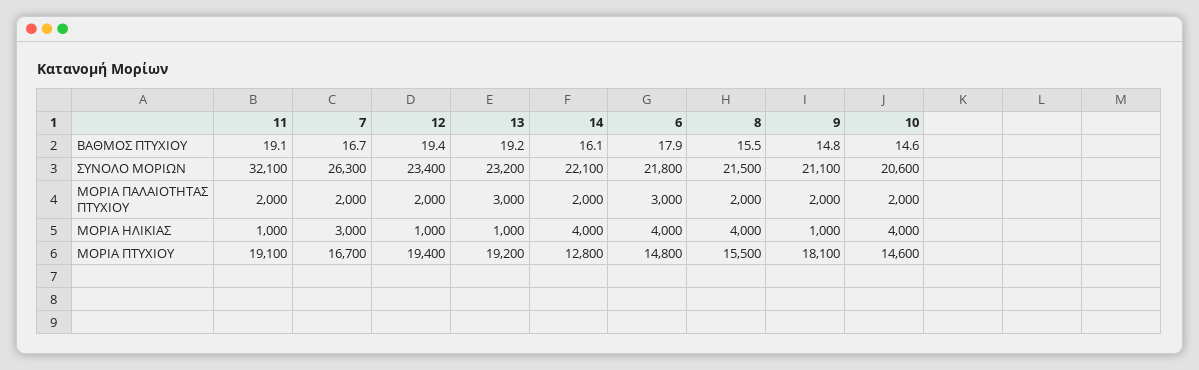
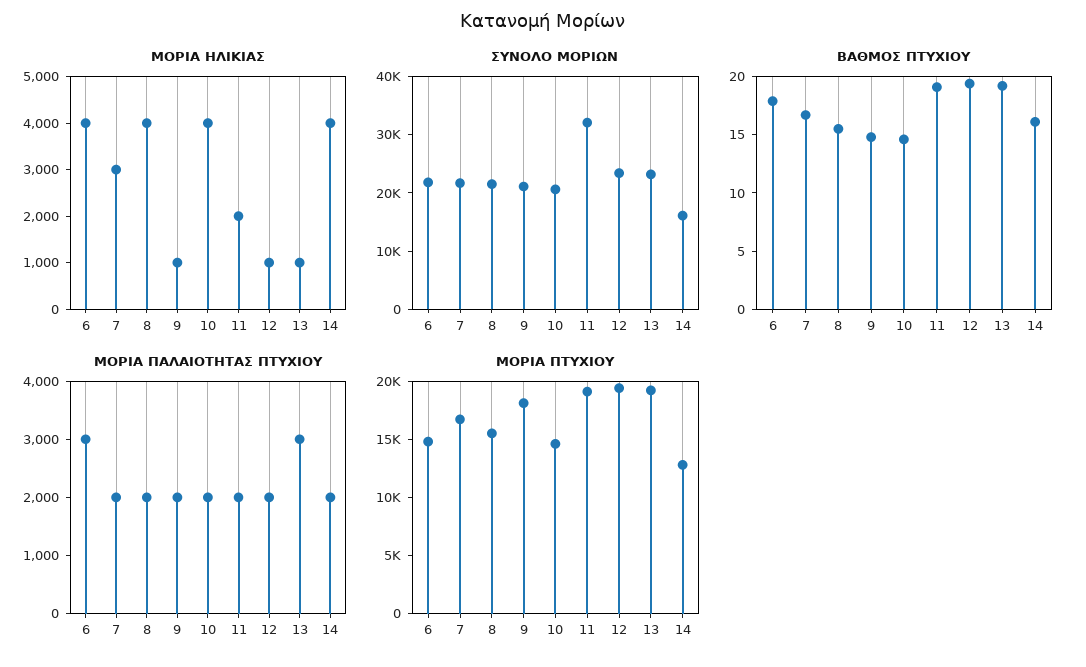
ΣΥΝΟΛΟ ΜΟΡΙΩΝ, 7: 26300 -> 22000
ΣΥΝΟΛΟ ΜΟΡΙΩΝ, 14: 22100 -> 16000
ΜΟΡΙΑ ΗΛΙΚΙΑΣ, 11: 1000 -> 2000

